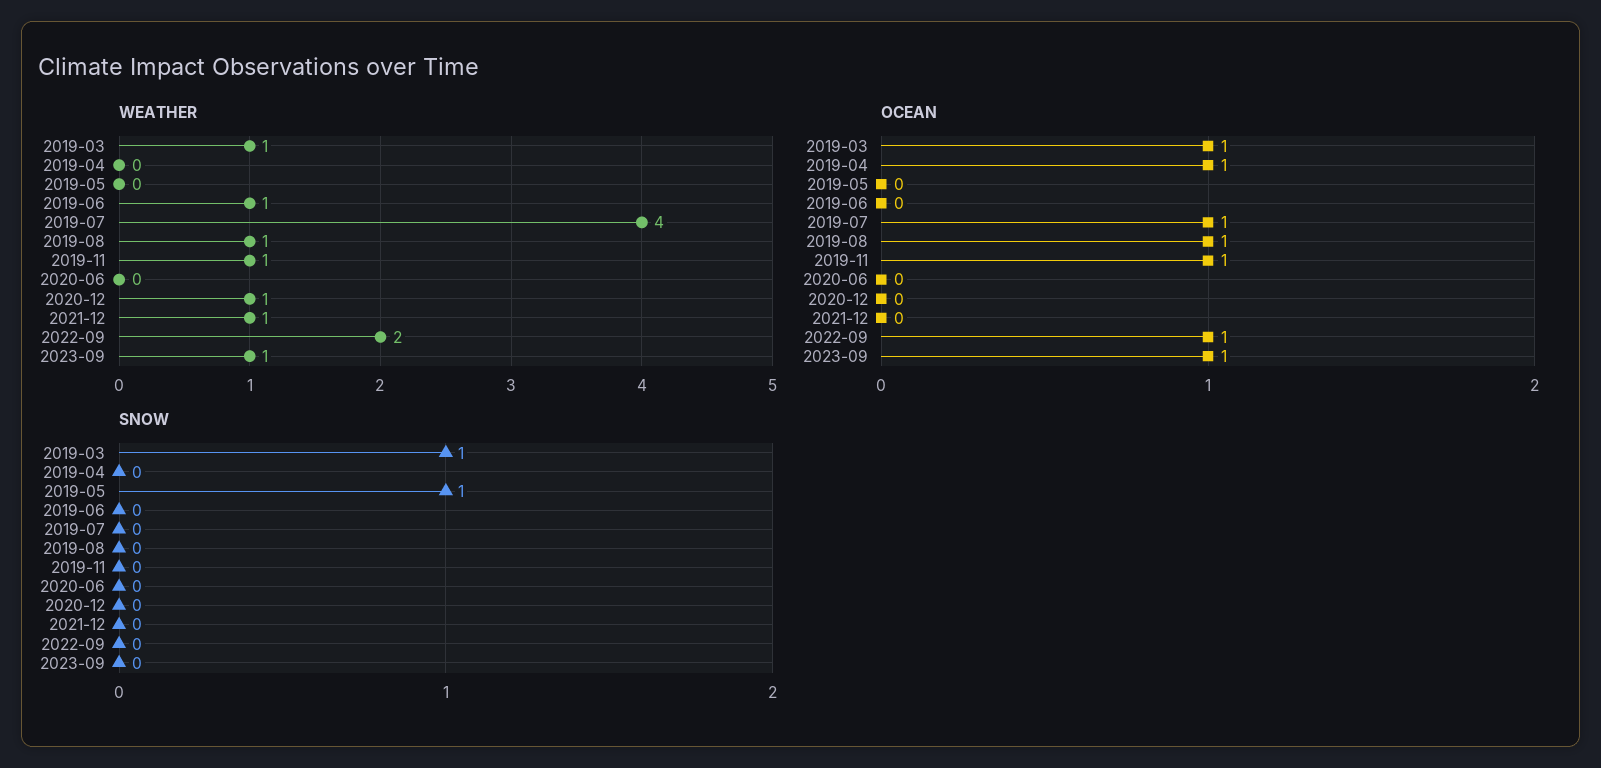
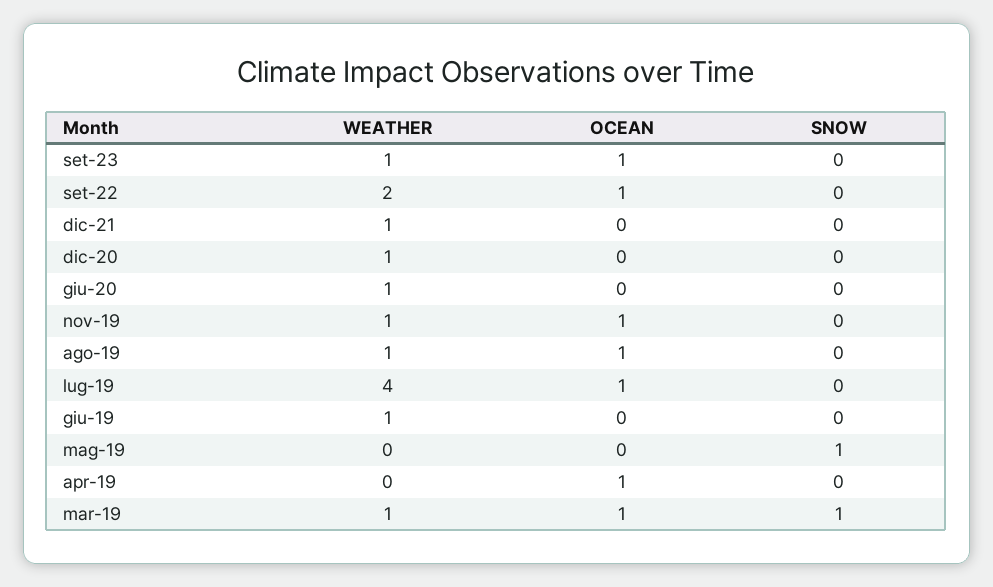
WEATHER, 2020-06: 0 -> 1

